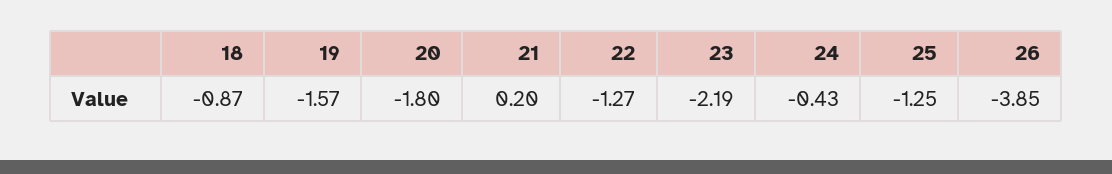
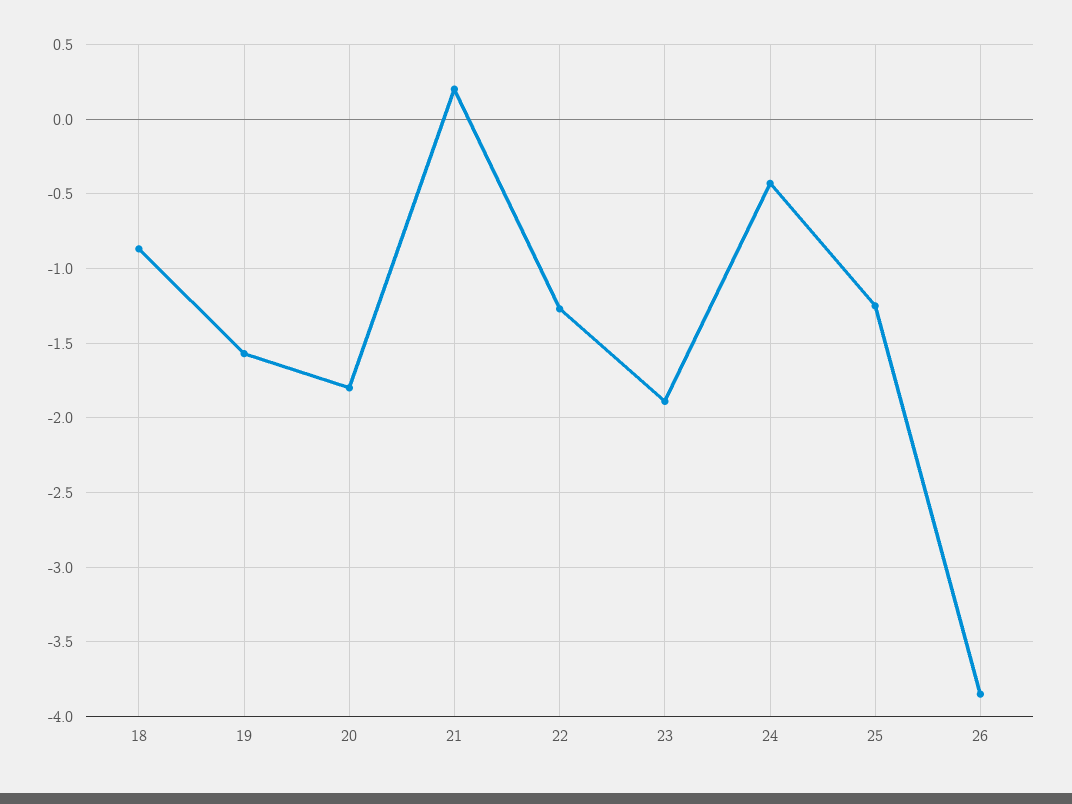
23: -2.19 -> -1.9

